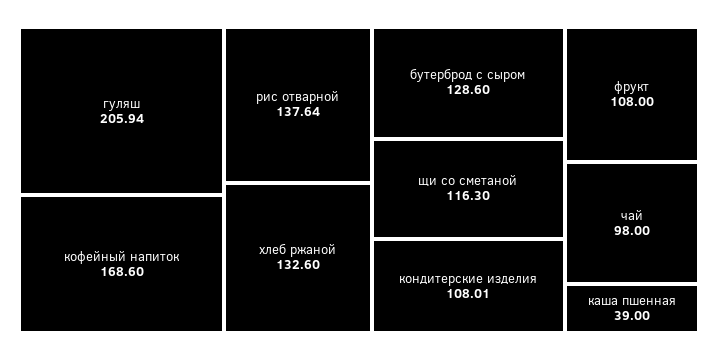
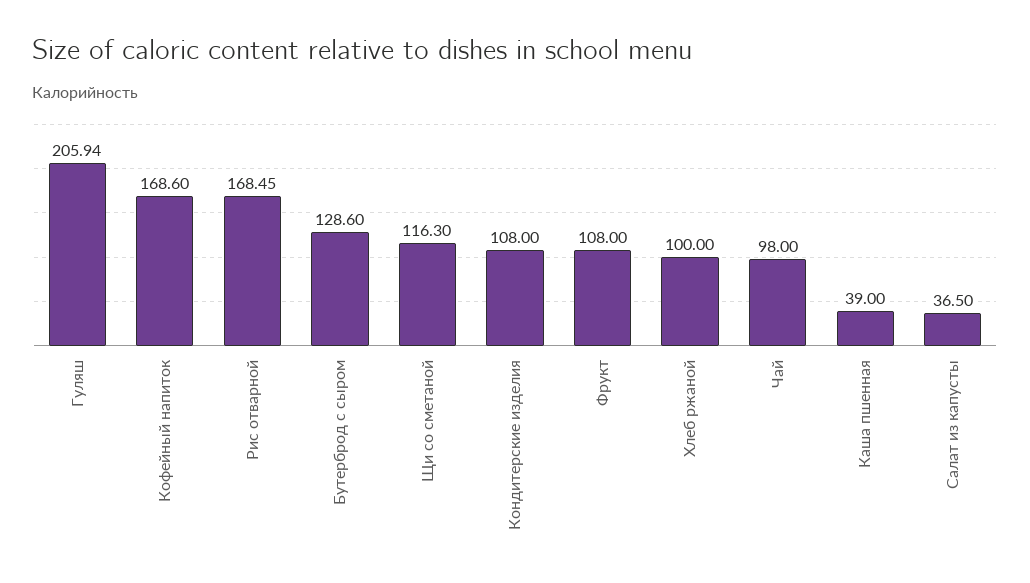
рис отварной: 137.64 -> 168.45
хлеб ржаной: 132.6 -> 100
кондитерские изделия: 108.01 -> 108
Салат из капусты: none -> 36.5

